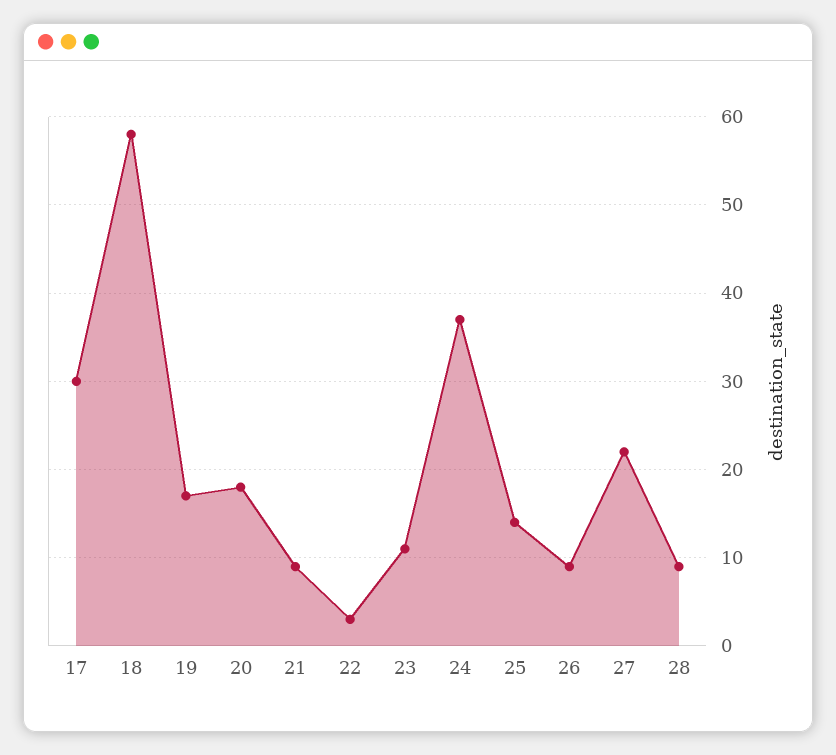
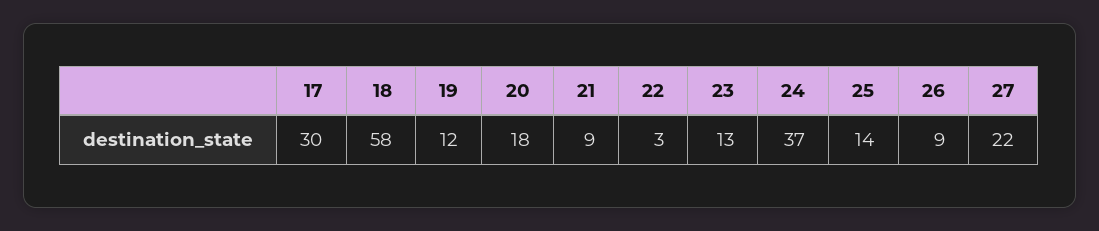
19: 17 -> 12
23: 11 -> 13
28: 9 -> none

